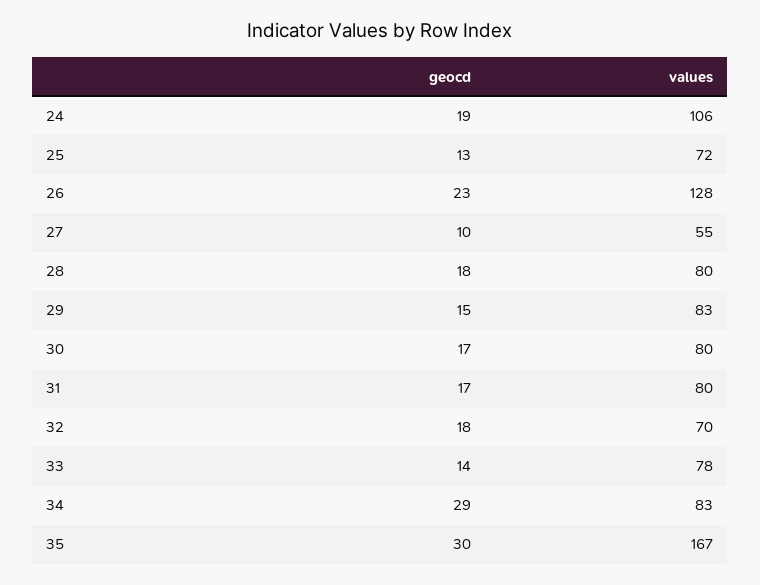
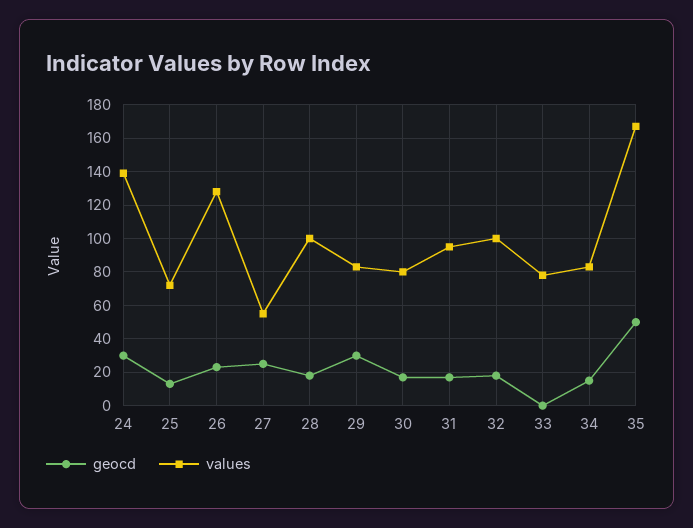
geocd, 24: 19 -> 30
values, 24: 106 -> 140
geocd, 27: 10 -> 25
values, 28: 80 -> 100
geocd, 29: 15 -> 30
values, 31: 80 -> 95
values, 32: 70 -> 100
geocd, 33: 14 -> 0
geocd, 34: 29 -> 15
geocd, 35: 30 -> 50

